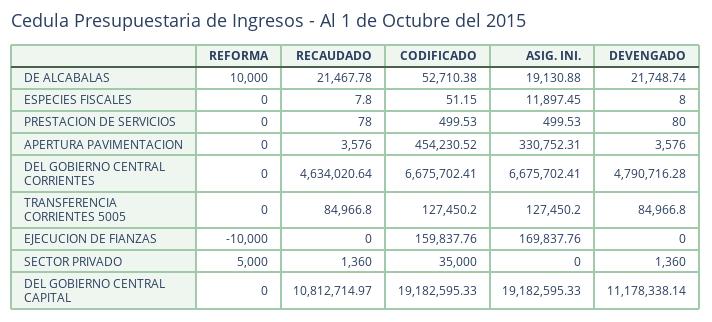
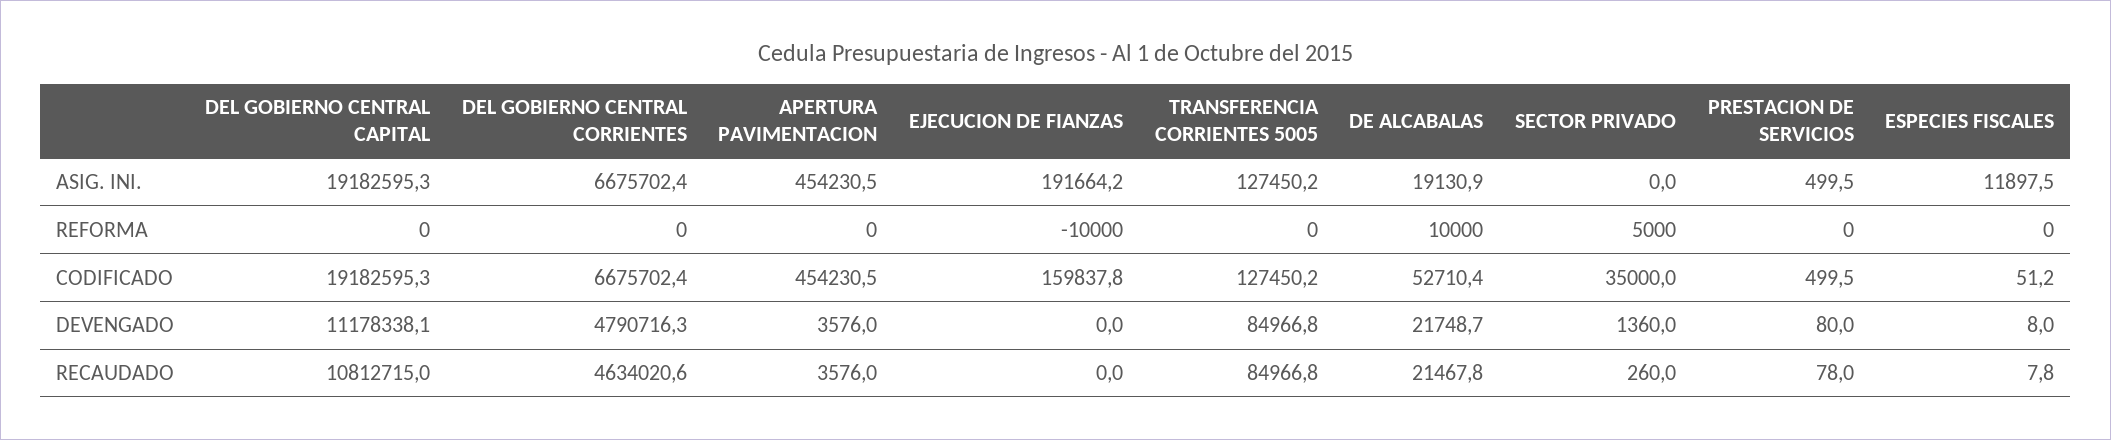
ASIG. INI., APERTURA PAVIMENTACION: 330752.31 -> 454230.5
ASIG. INI., EJECUCION DE FIANZAS: 169837.76 -> 191664.2
RECAUDADO, SECTOR PRIVADO: 1360 -> 260

